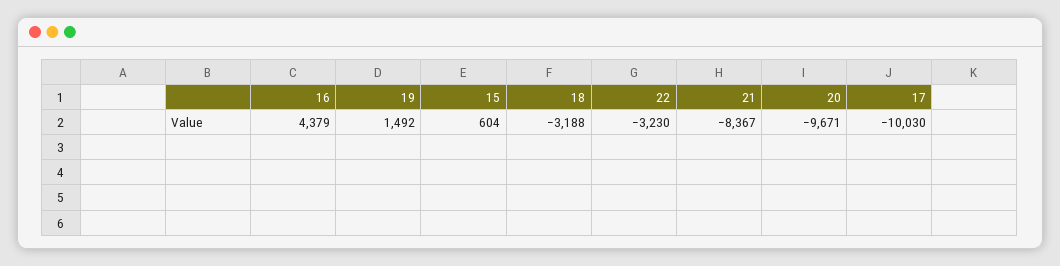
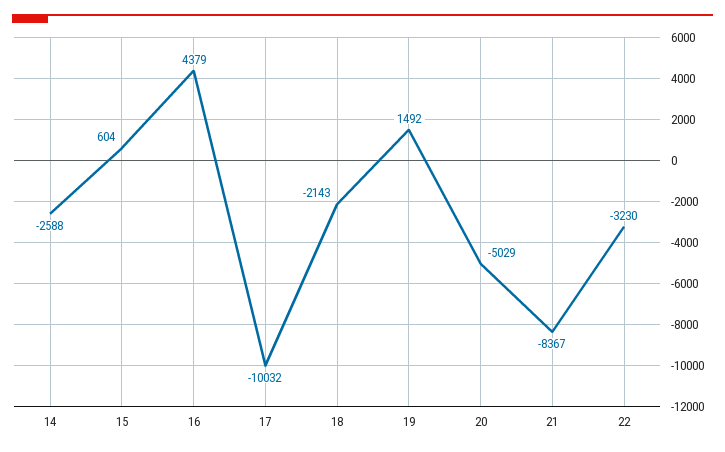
18: -3188 -> -2143
20: -9671 -> -5029
17: -10030 -> -10032
14: none -> -2588

